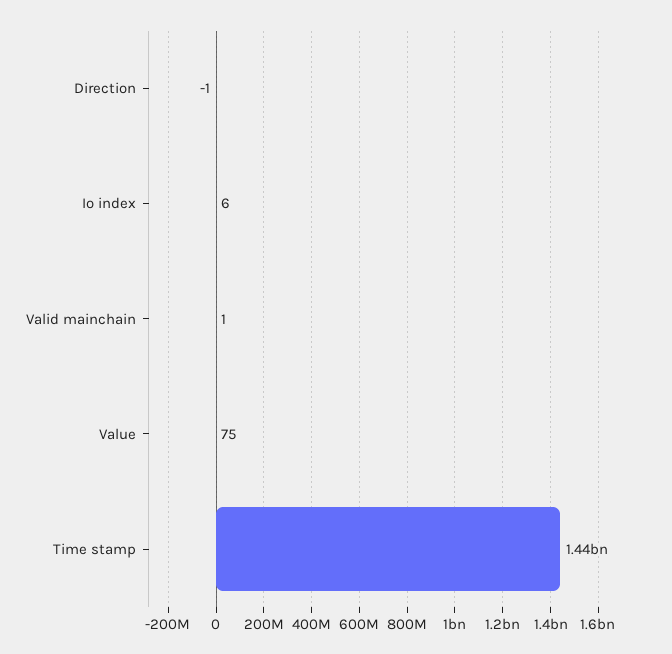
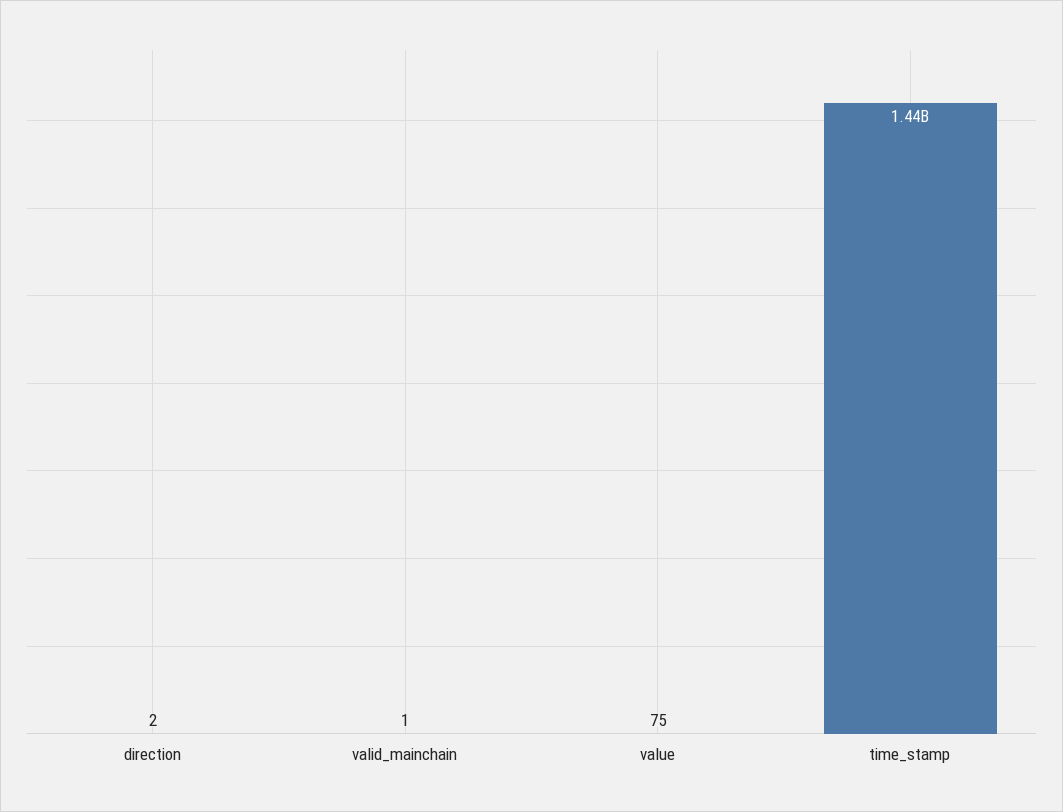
Direction: -1 -> 2
Io index: 6 -> none

